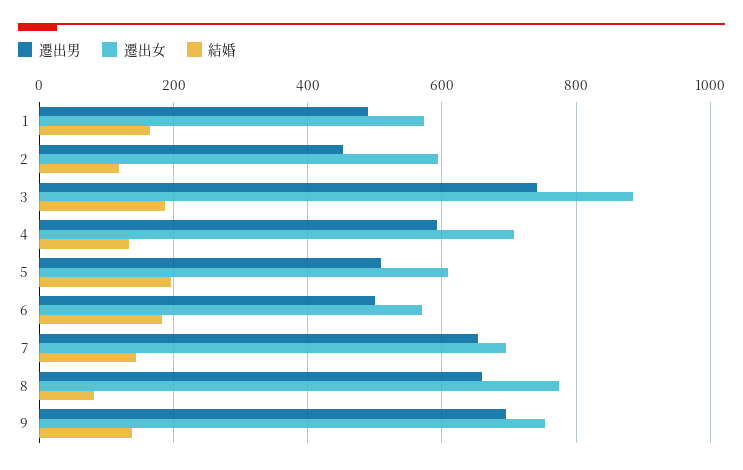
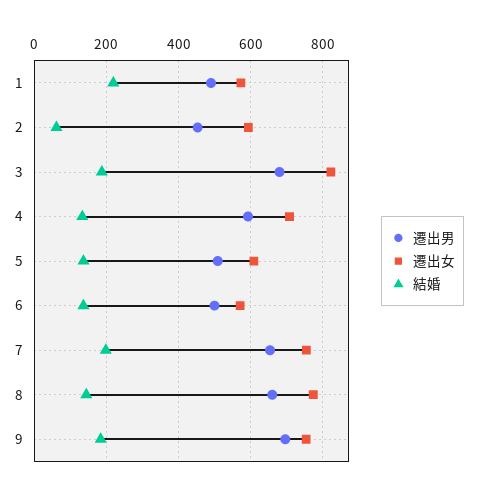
結婚, 1: 160 -> 220
結婚, 2: 120 -> 60
遷出男, 3: 740 -> 680
遷出女, 3: 880 -> 820
結婚, 5: 200 -> 140
結婚, 6: 180 -> 140
遷出女, 7: 700 -> 760
結婚, 7: 140 -> 200
結婚, 8: 80 -> 140
結婚, 9: 140 -> 180

